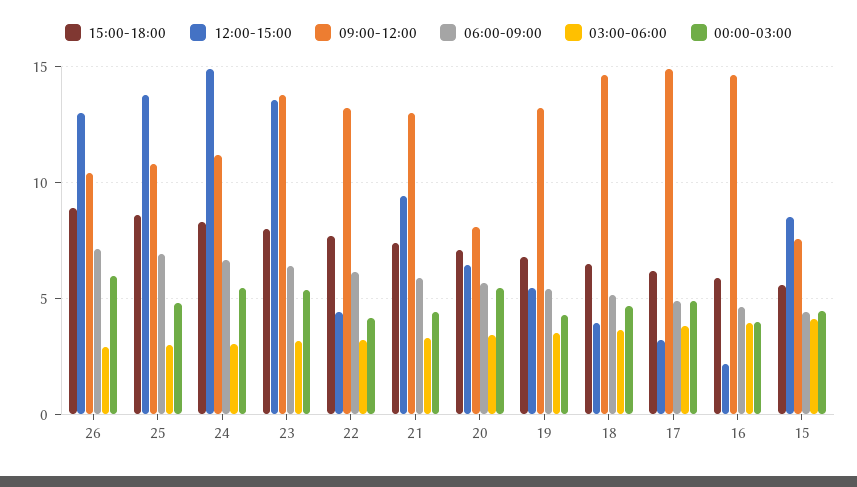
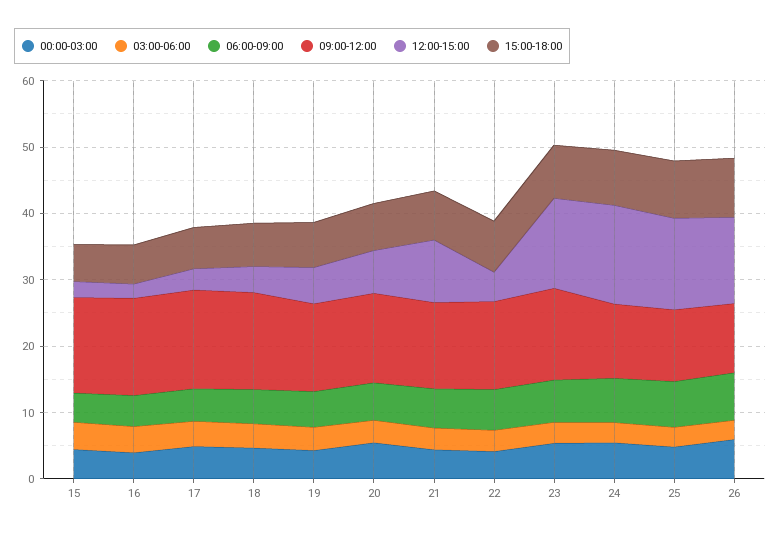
09:00-12:00, 20: 8 -> 14
12:00-15:00, 15: 8.5 -> 2
09:00-12:00, 15: 7.5 -> 14

